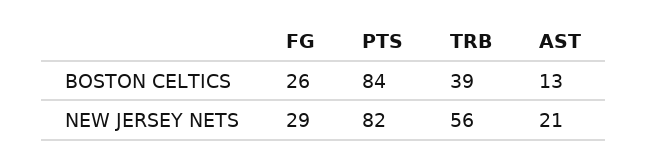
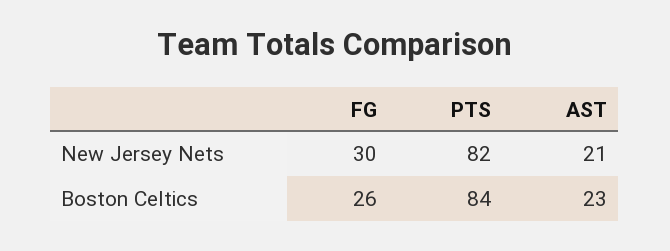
TRB, BOSTON CELTICS: 39 -> none
AST, BOSTON CELTICS: 13 -> 23
FG, NEW JERSEY NETS: 29 -> 30
TRB, NEW JERSEY NETS: 56 -> none

